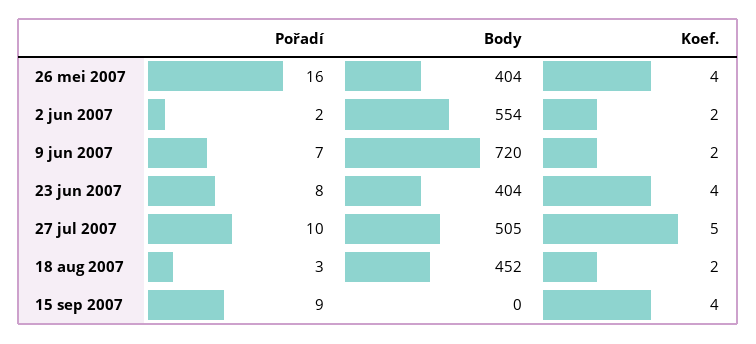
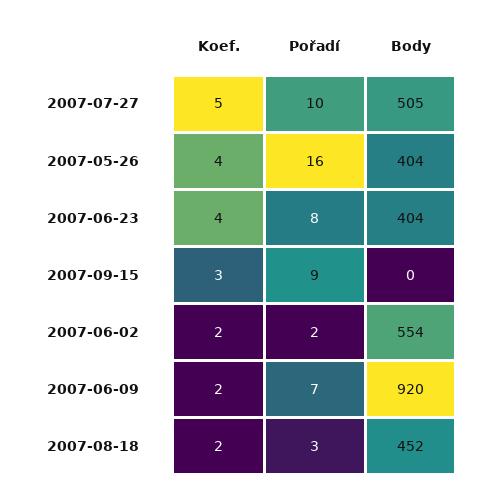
Body, 9 jun 2007: 720 -> 920
Koef., 15 sep 2007: 4 -> 3

